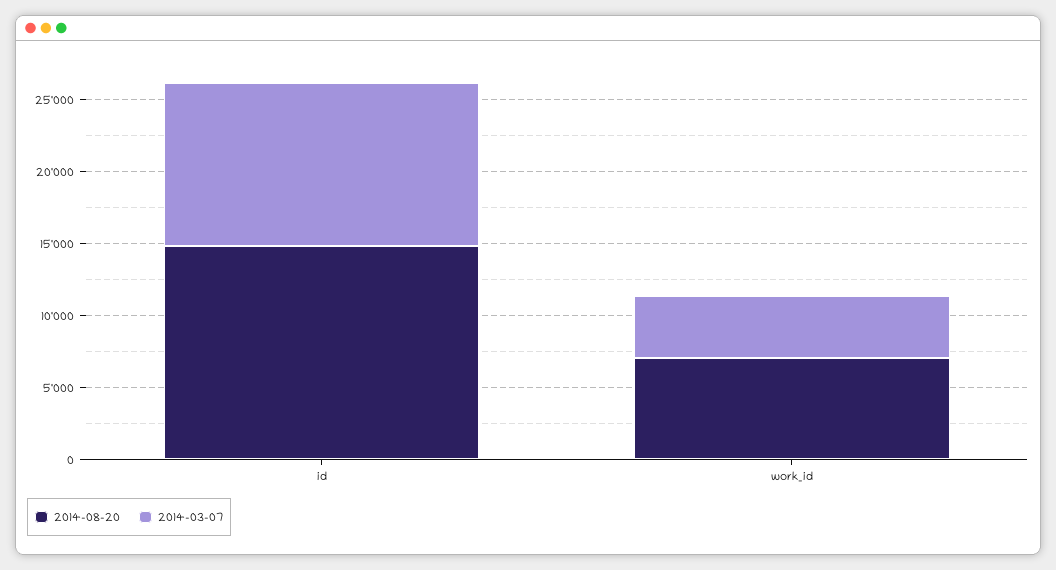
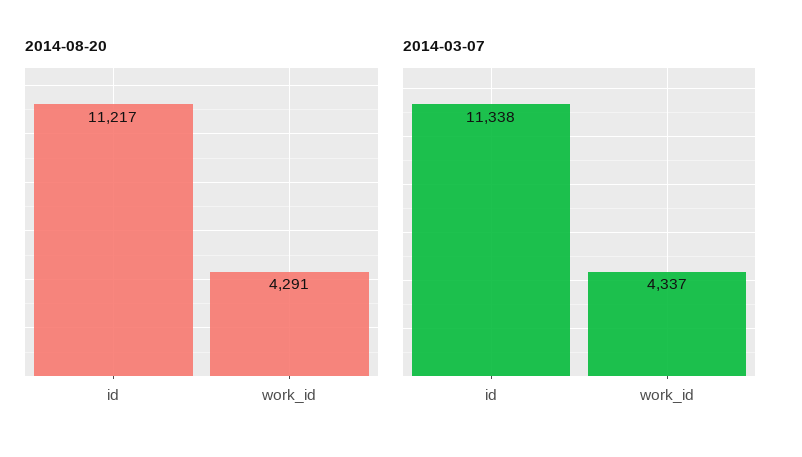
2014-08-20, id: 15000 -> 11217
2014-08-20, work_id: 7000 -> 4291

